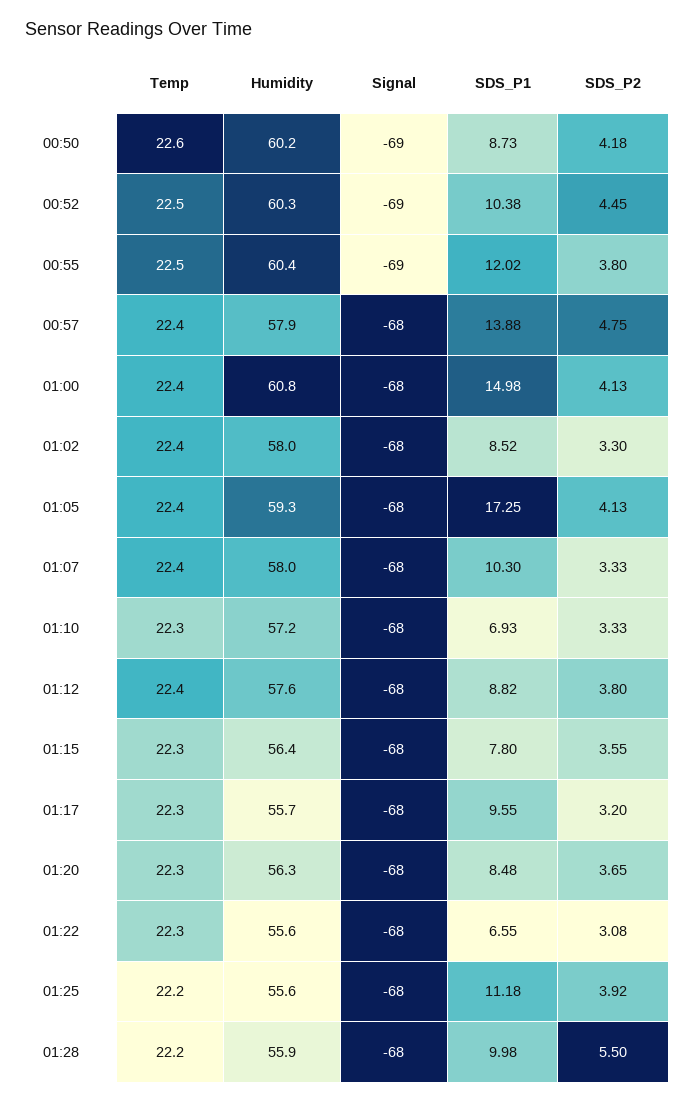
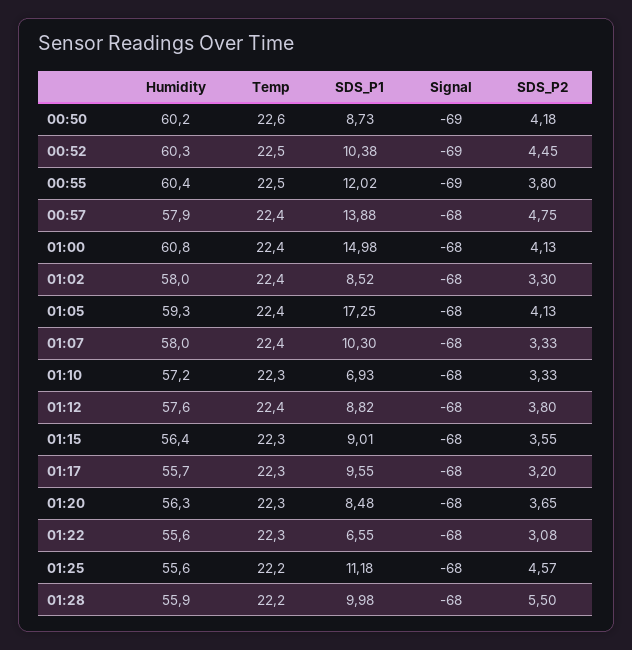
SDS_P1, 01:15: 7.8 -> 9.01
SDS_P2, 01:25: 3.92 -> 4.57

